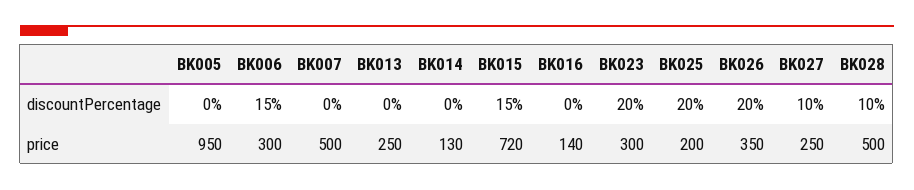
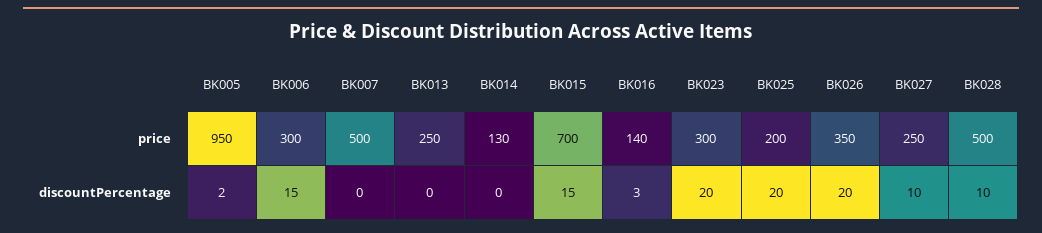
BK005, discountPercentage: 0 -> 2
BK016, discountPercentage: 0 -> 3
BK015, price: 720 -> 700

